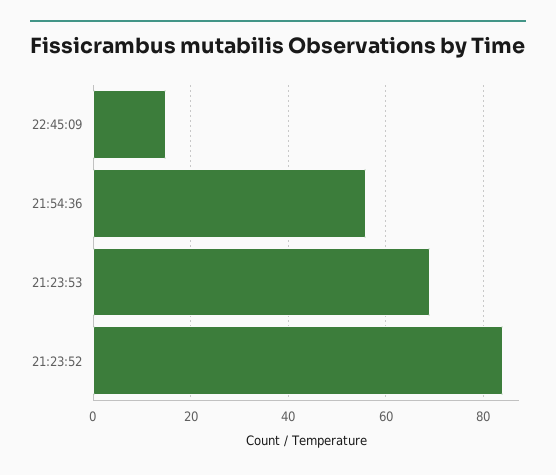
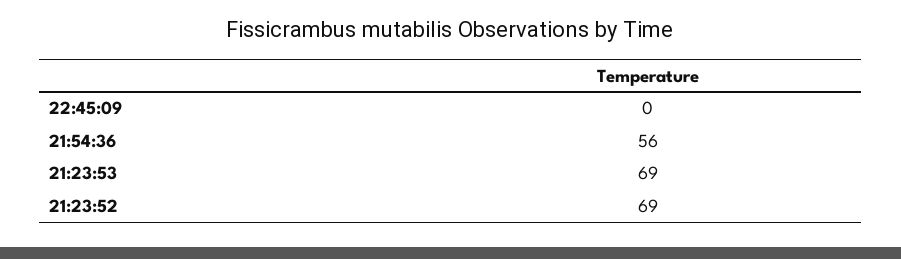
22:45:09: 15 -> 0
21:23:52: 85 -> 69

